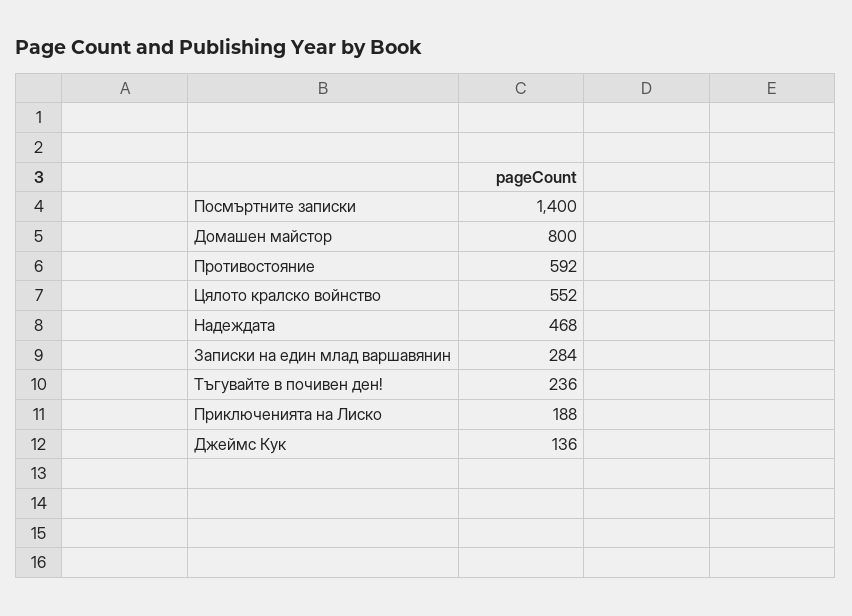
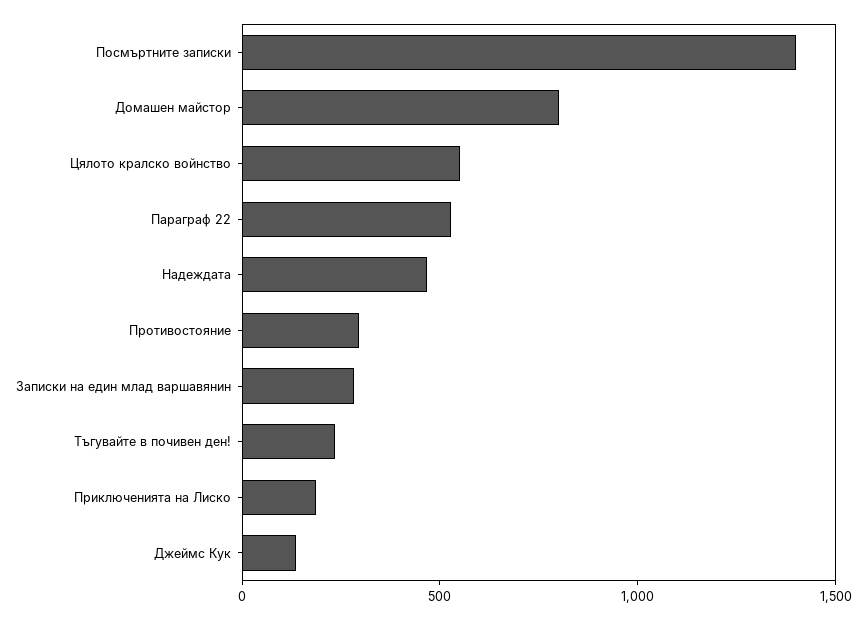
Противостояние: 592 -> 300
Параграф 22: none -> 500

